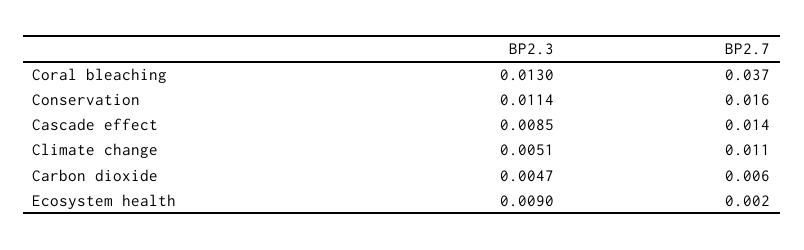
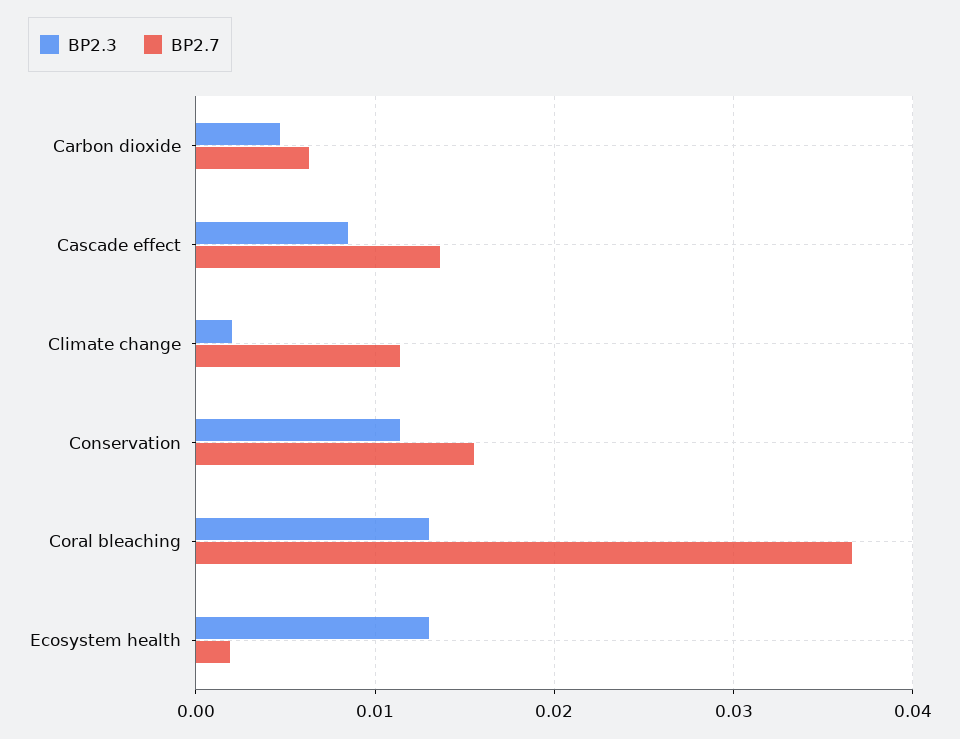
BP2.3, Climate change: 0.0051 -> 0.002
BP2.3, Ecosystem health: 0.009 -> 0.013

